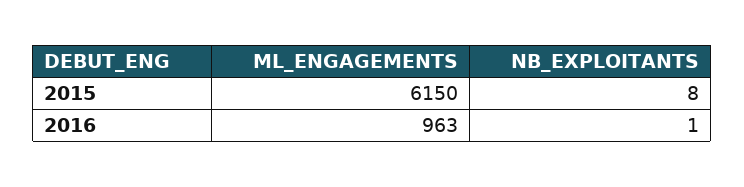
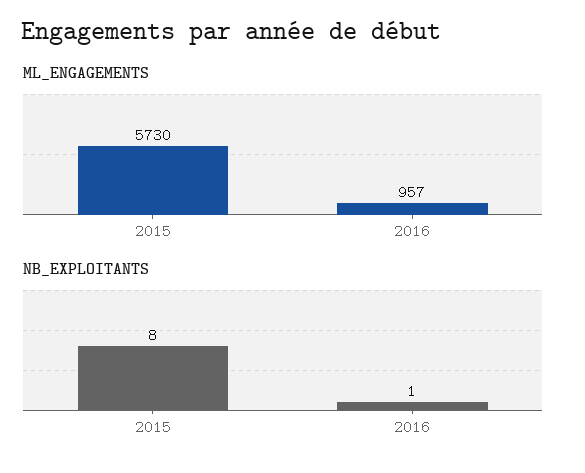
ML_ENGAGEMENTS, 2015: 6150 -> 5730
ML_ENGAGEMENTS, 2016: 963 -> 957

